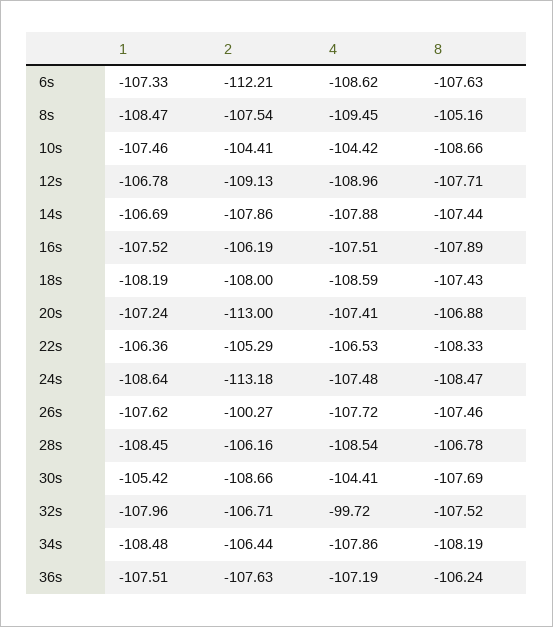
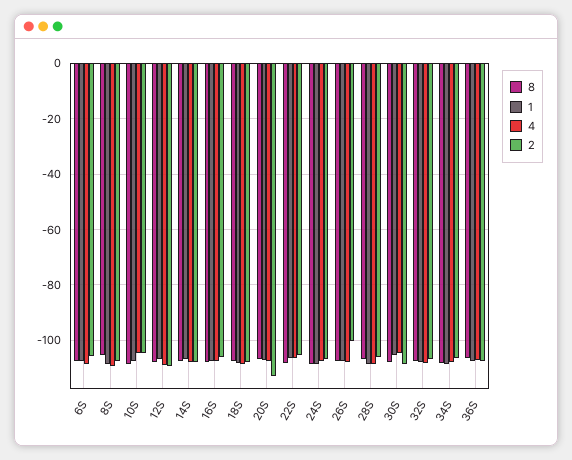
2, 6s: -112.21 -> -105
2, 24s: -113.18 -> -107.5
4, 32s: -99.72 -> -107.5

